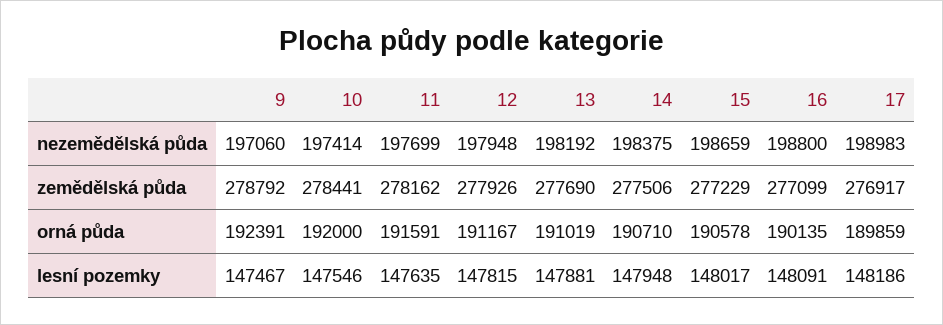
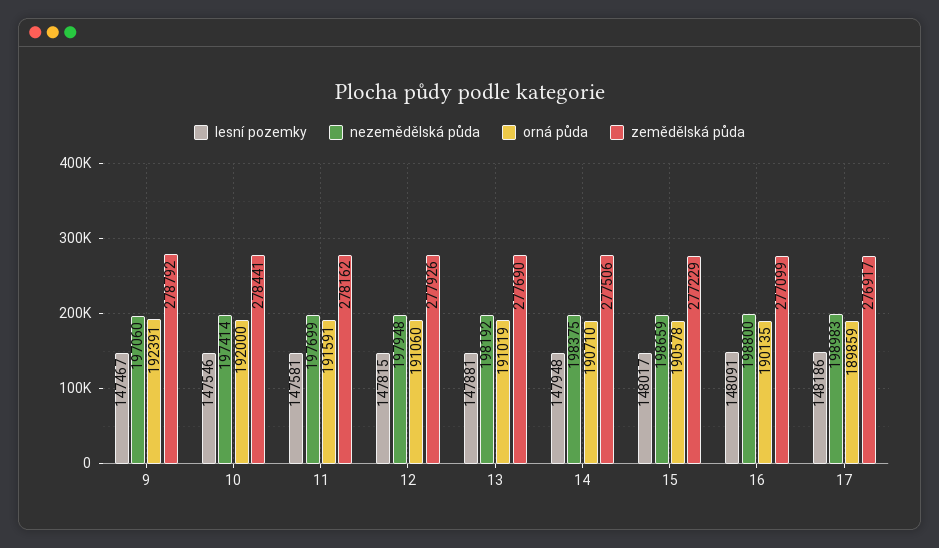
orná půda, 12: 191167 -> 191060
lesní pozemky, 11: 147635 -> 147581

